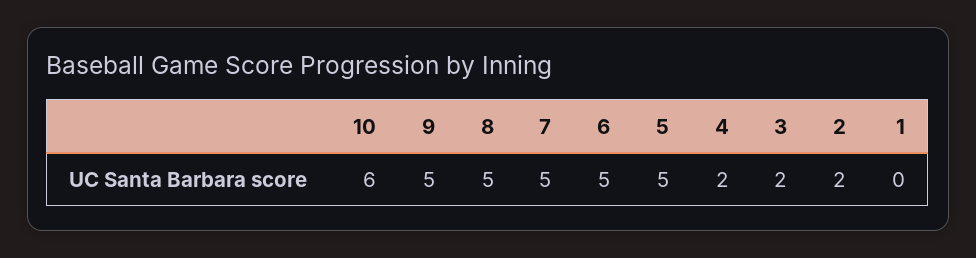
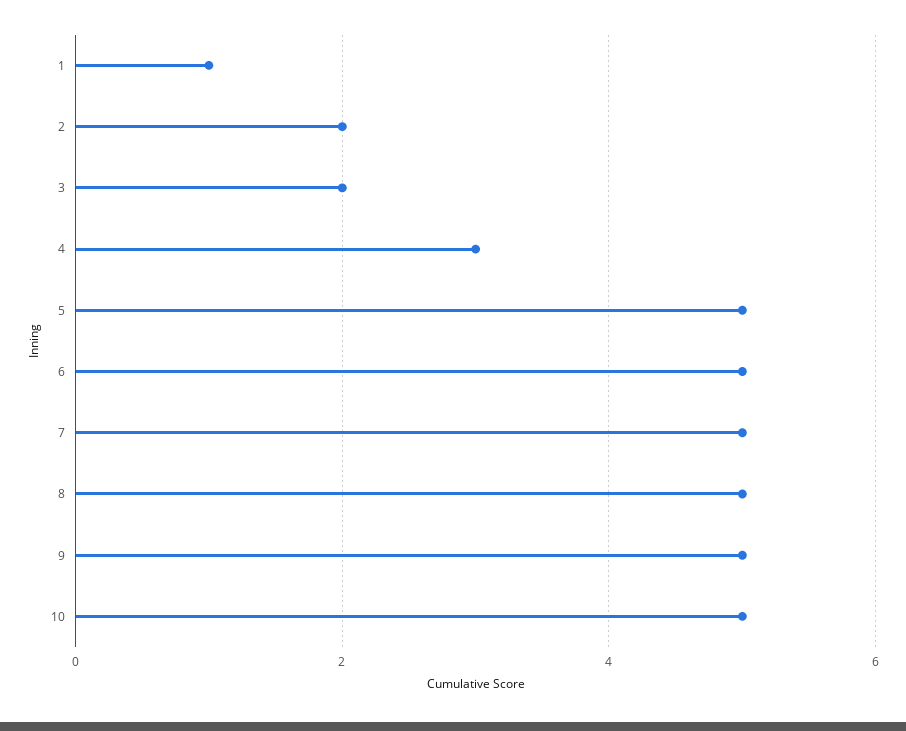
10: 6 -> 5
4: 2 -> 3
1: 0 -> 1

